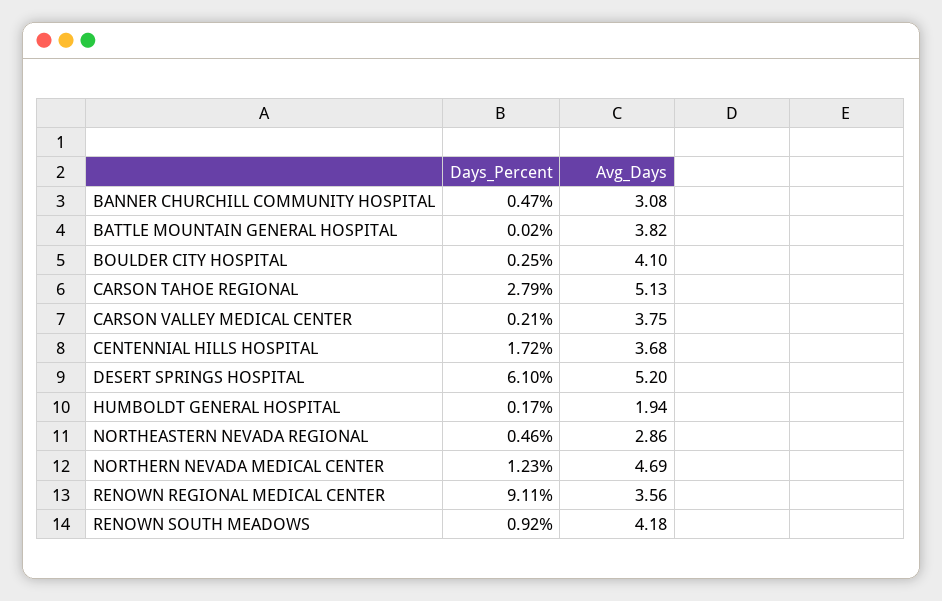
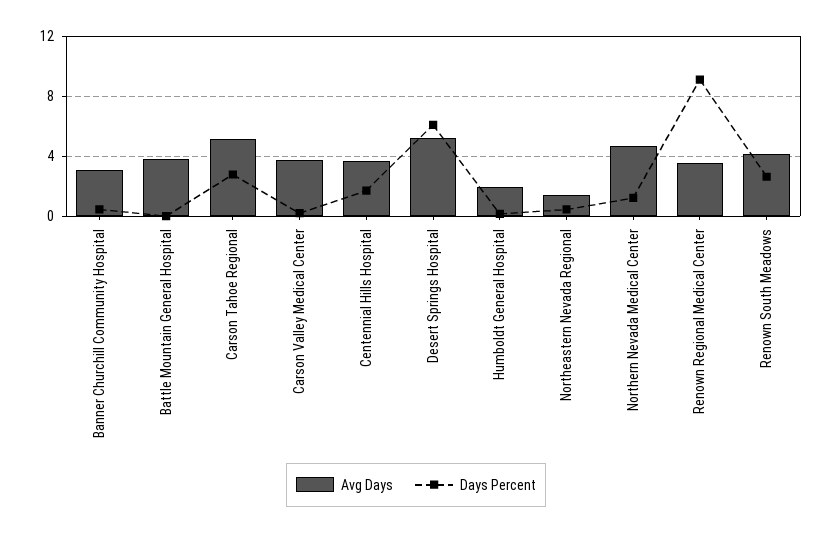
Days_Percent, BOULDER CITY HOSPITAL: 0.25 -> none
Avg_Days, BOULDER CITY HOSPITAL: 4.1 -> none
Avg_Days, NORTHEASTERN NEVADA REGIONAL: 2.86 -> 1.5
Days_Percent, RENOWN SOUTH MEADOWS: 0.92 -> 2.5

